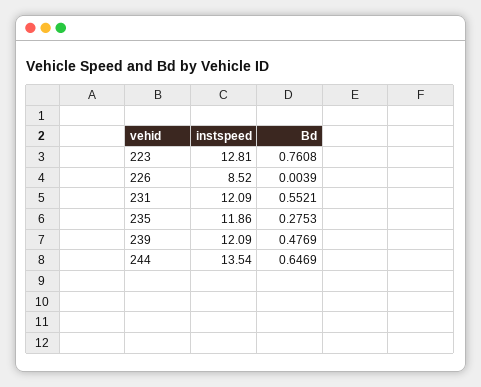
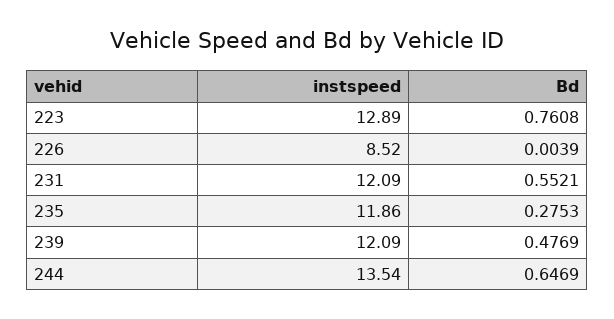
instspeed, 223: 12.81 -> 12.89

